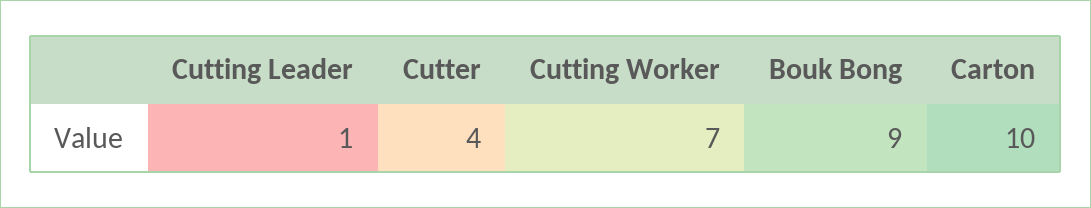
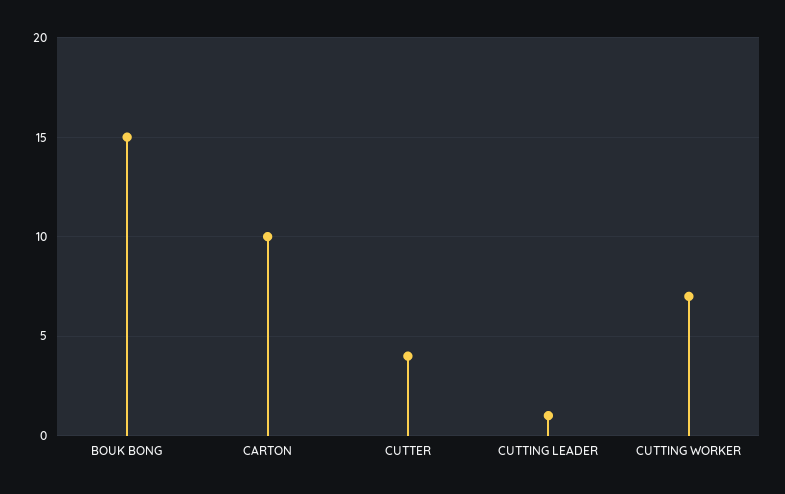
Bouk Bong: 9 -> 15

